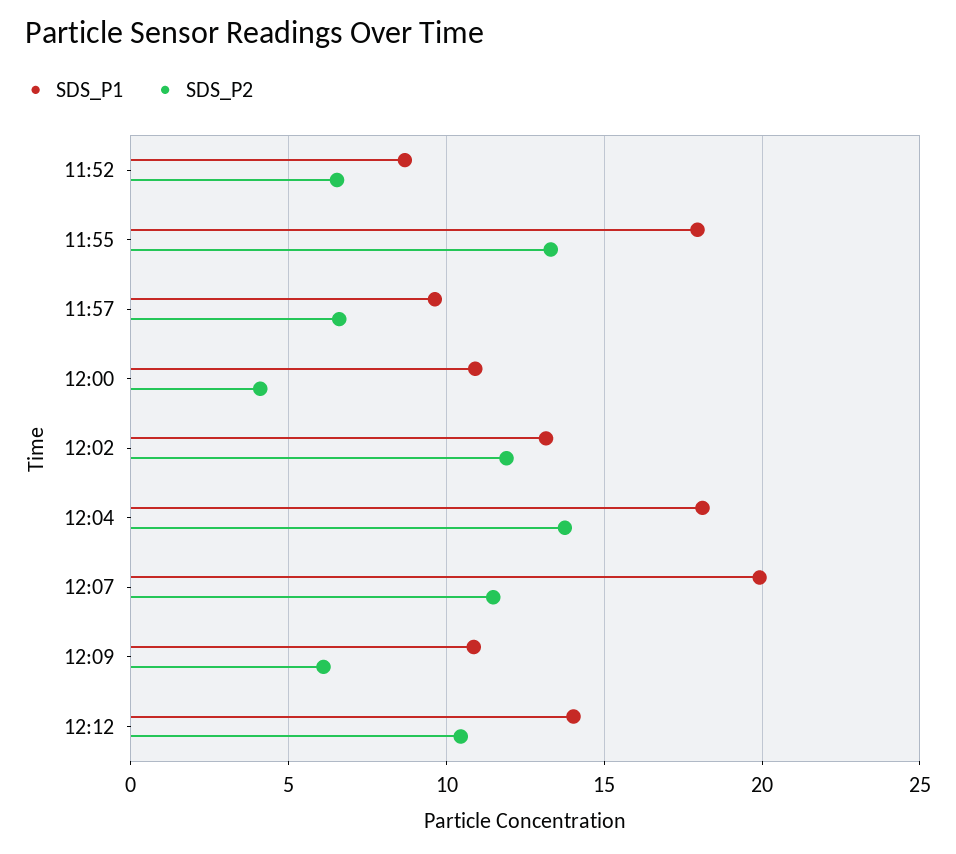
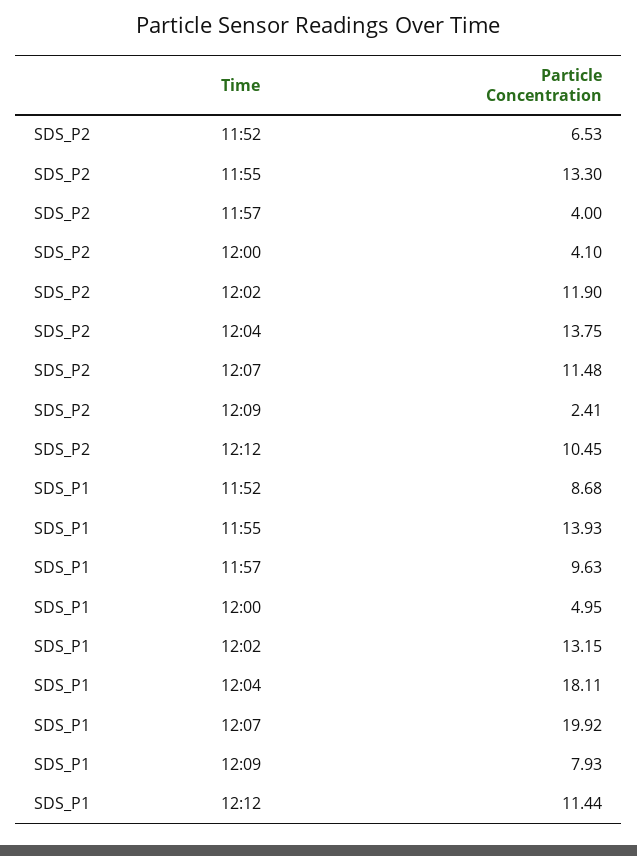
SDS_P1, 11:55: 18 -> 13.93
SDS_P2, 11:57: 6.5 -> 4
SDS_P1, 12:00: 11 -> 4.95
SDS_P1, 12:09: 11 -> 7.93
SDS_P2, 12:09: 6 -> 2.41
SDS_P1, 12:12: 14 -> 11.44

